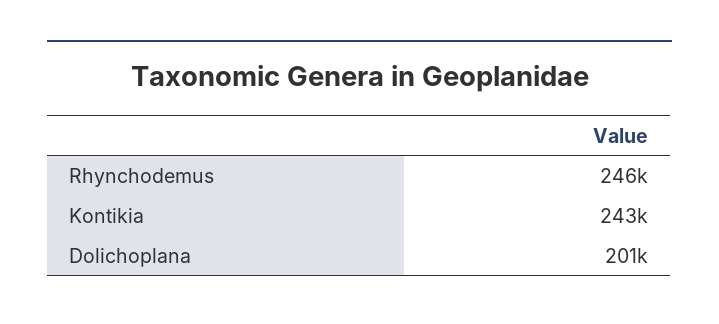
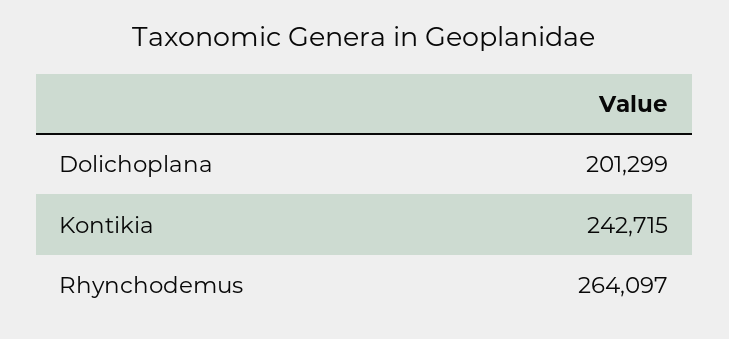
Rhynchodemus: 246000 -> 264097

